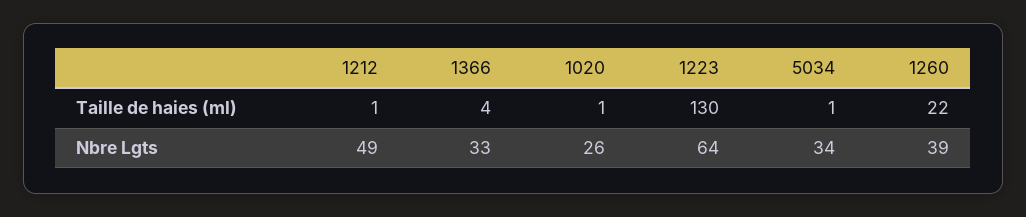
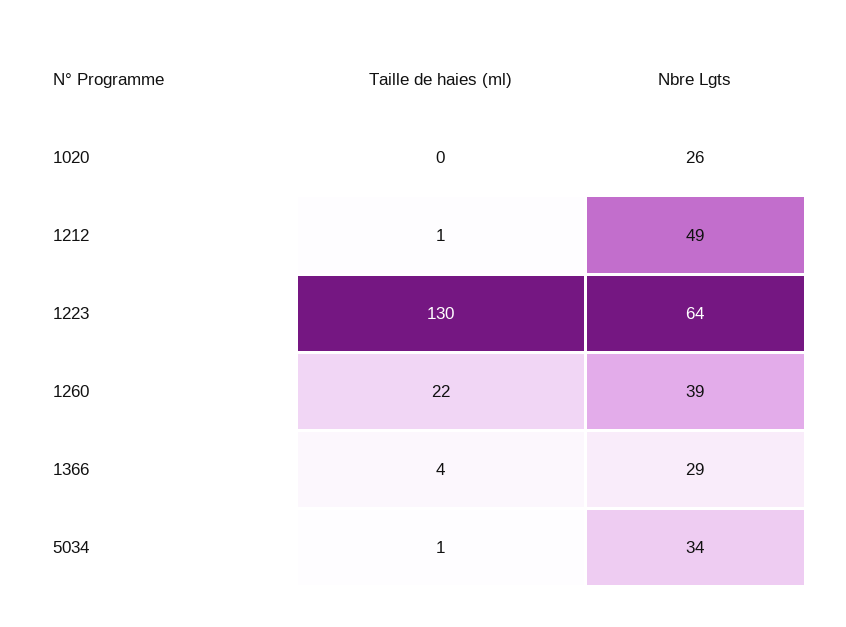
1020, Taille de haies (ml): 1 -> 0
1366, Nbre Lgts: 33 -> 29

